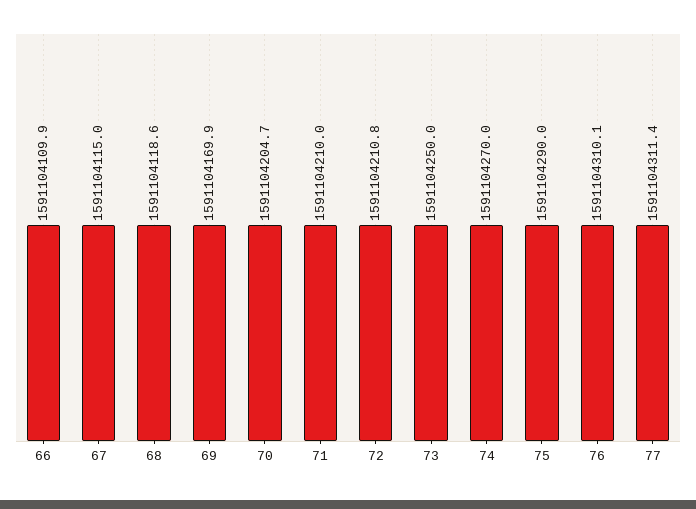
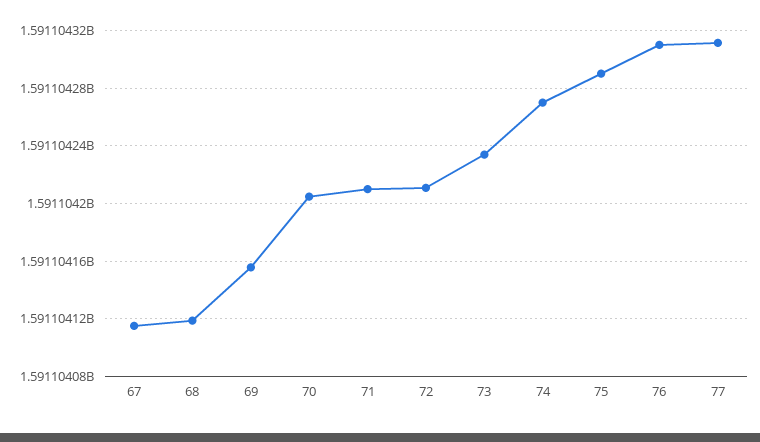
66: 1591104109.9 -> none
69: 1591104169.9 -> 1591104155
73: 1591104250 -> 1591104235

